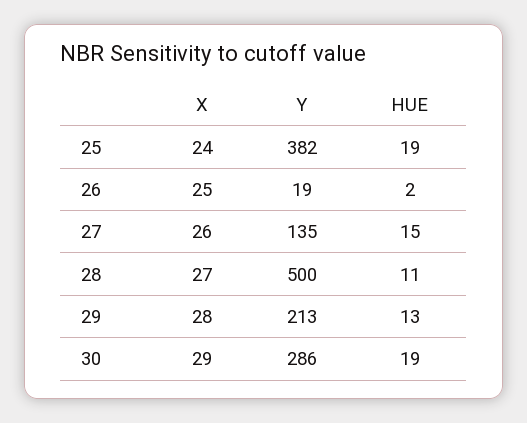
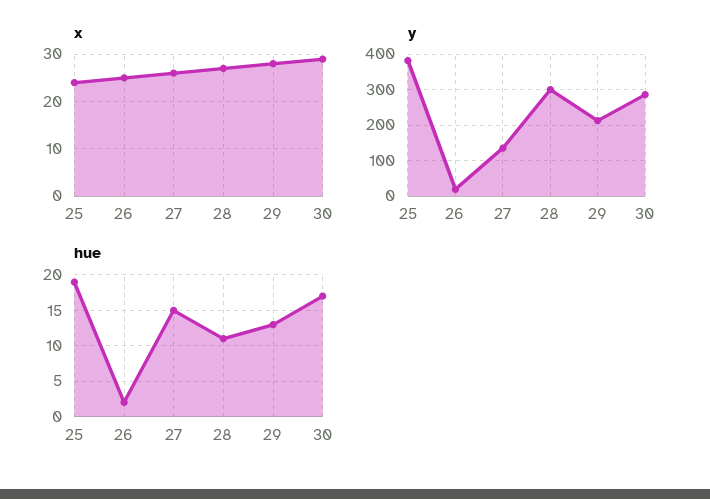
Y, 28: 500 -> 300
HUE, 30: 19 -> 17

